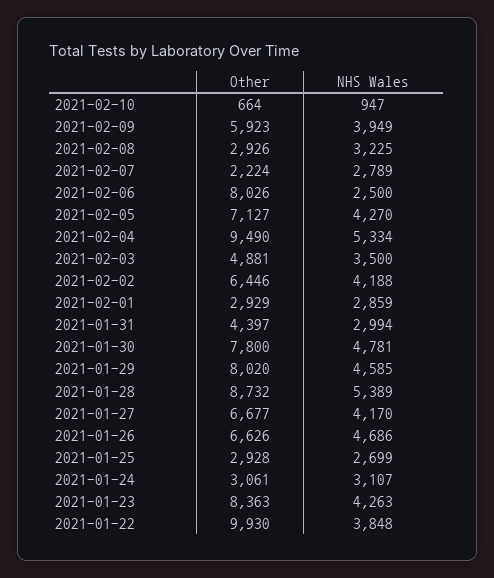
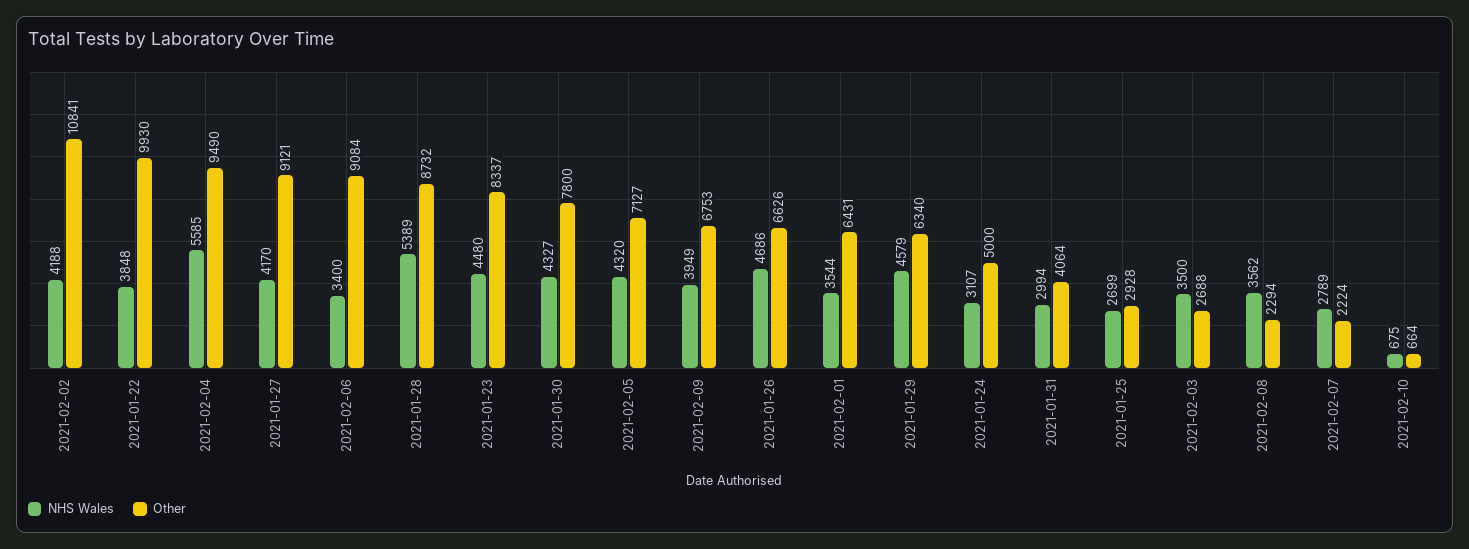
NHS Wales, 2021-02-10: 947 -> 675
Other, 2021-02-09: 5923 -> 6753
Other, 2021-02-08: 2926 -> 2294
NHS Wales, 2021-02-08: 3225 -> 3562
Other, 2021-02-06: 8026 -> 9084
NHS Wales, 2021-02-06: 2500 -> 3400
NHS Wales, 2021-02-05: 4270 -> 4320
NHS Wales, 2021-02-04: 5334 -> 5585
Other, 2021-02-03: 4881 -> 2688
Other, 2021-02-02: 6446 -> 10841
Other, 2021-02-01: 2929 -> 6431
NHS Wales, 2021-02-01: 2859 -> 3544
Other, 2021-01-31: 4397 -> 4064
NHS Wales, 2021-01-30: 4781 -> 4327
Other, 2021-01-29: 8020 -> 6340
NHS Wales, 2021-01-29: 4585 -> 4579
Other, 2021-01-27: 6677 -> 9121
Other, 2021-01-24: 3061 -> 5000
Other, 2021-01-23: 8363 -> 8337
NHS Wales, 2021-01-23: 4263 -> 4480

